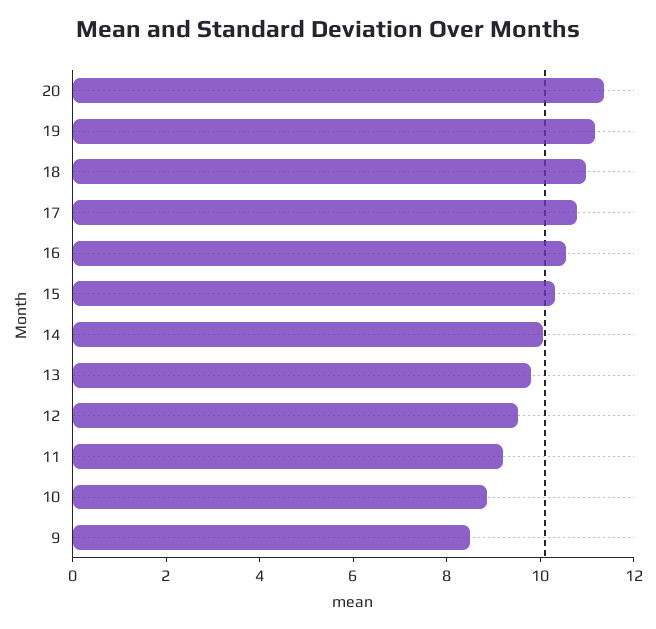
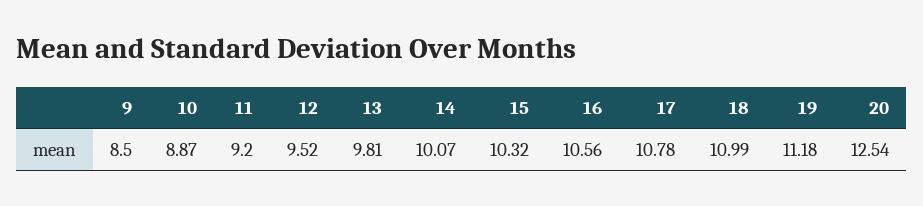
20: 11.5 -> 12.54

